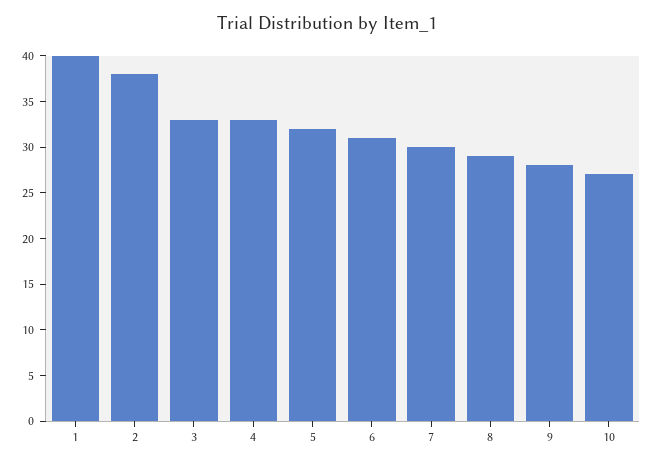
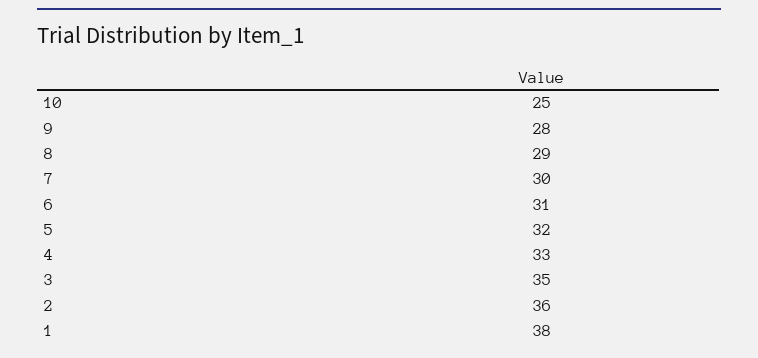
1: 40 -> 38
2: 38 -> 36
3: 33 -> 35
10: 27 -> 25

